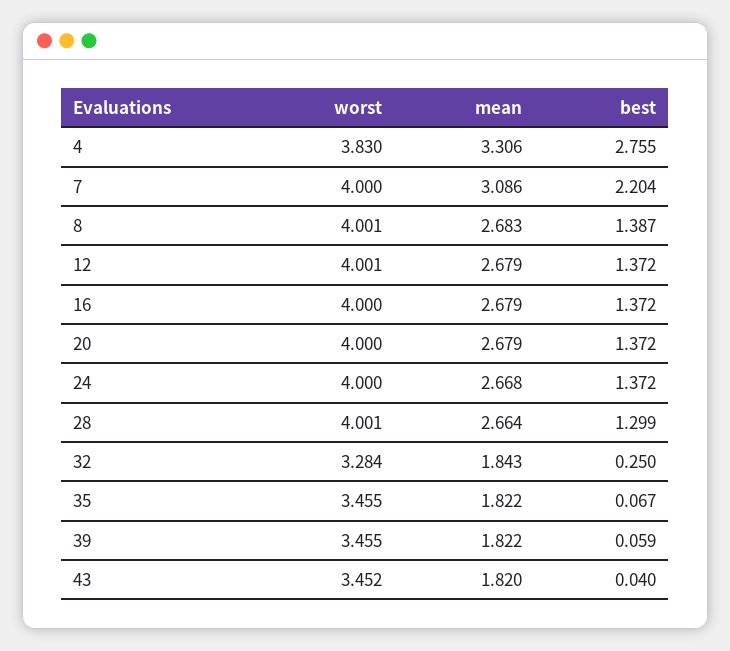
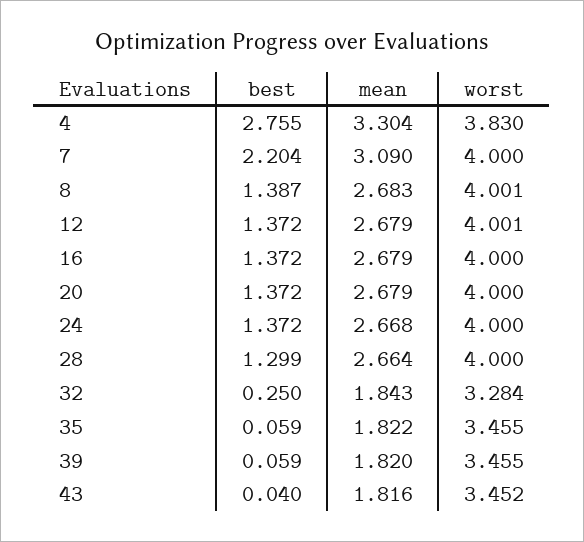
mean, 4: 3.306 -> 3.304
mean, 7: 3.086 -> 3.09
worst, 28: 4.001 -> 4
best, 35: 0.067 -> 0.059
mean, 39: 1.822 -> 1.82
mean, 43: 1.82 -> 1.816

